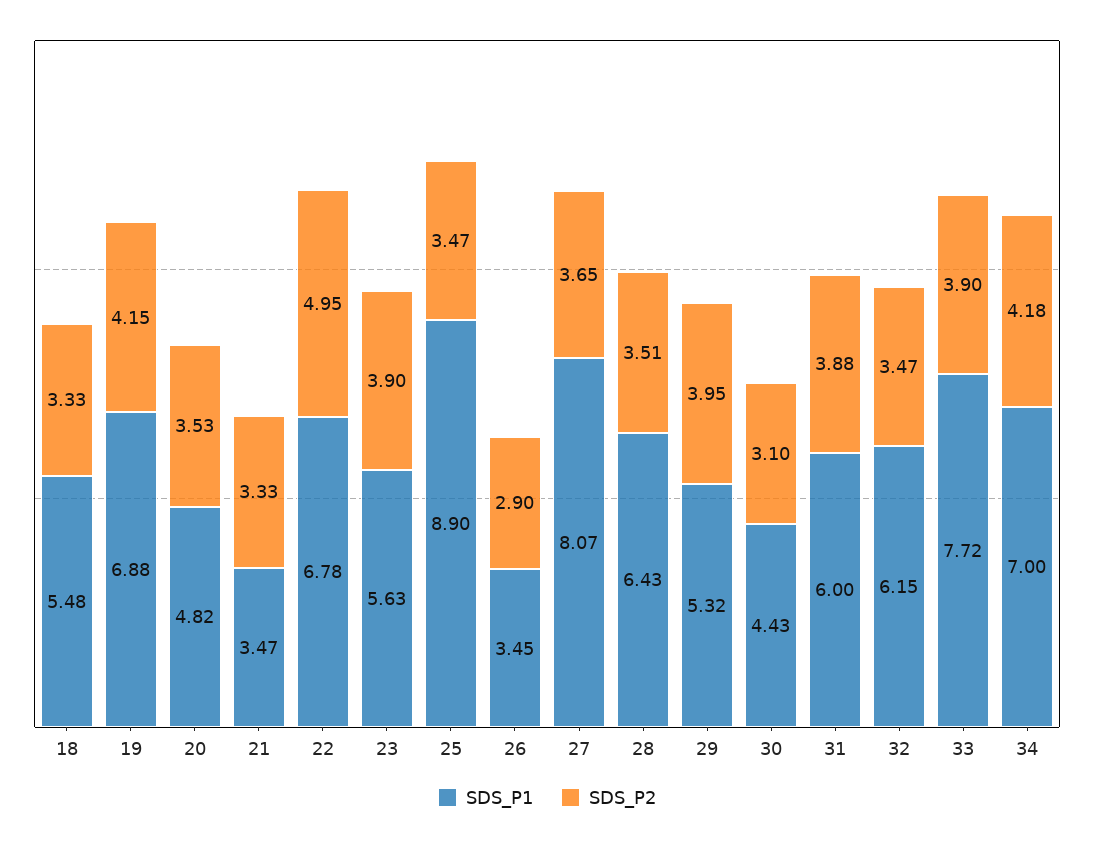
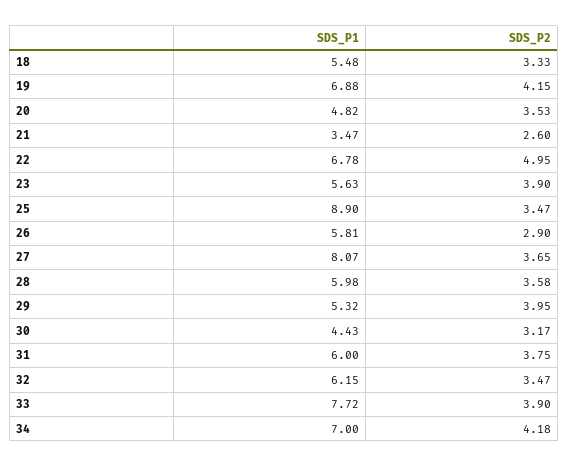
SDS_P2, 21: 3.33 -> 2.6
SDS_P1, 26: 3.45 -> 5.81
SDS_P1, 28: 6.43 -> 5.98
SDS_P2, 28: 3.51 -> 3.58
SDS_P2, 30: 3.1 -> 3.17
SDS_P2, 31: 3.88 -> 3.75

